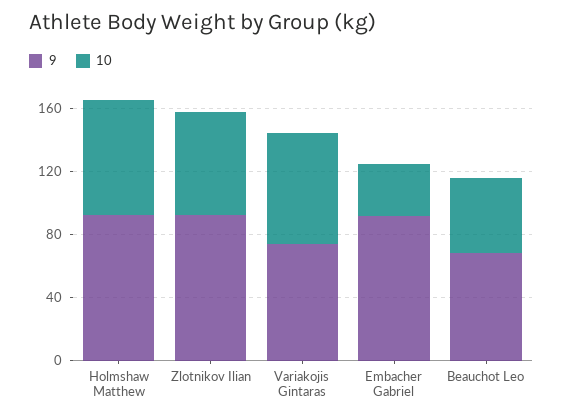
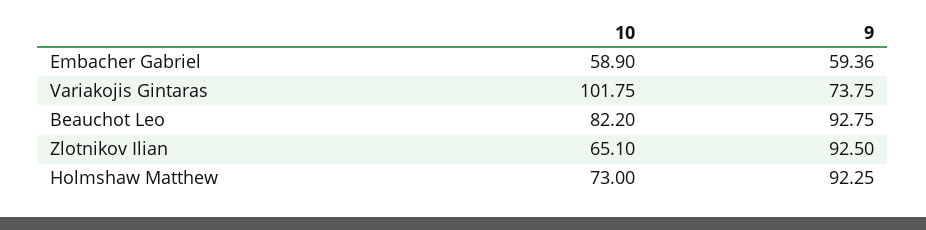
10, Variakojis Gintaras: 70 -> 101.75
9, Embacher Gabriel: 90 -> 59.36
10, Embacher Gabriel: 30 -> 58.9
9, Beauchot Leo: 70 -> 92.75
10, Beauchot Leo: 50 -> 82.2

